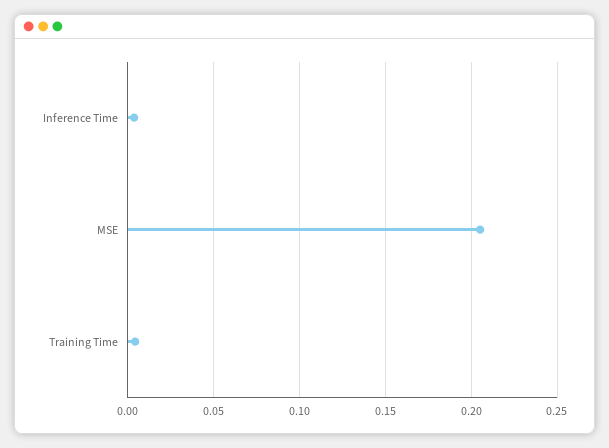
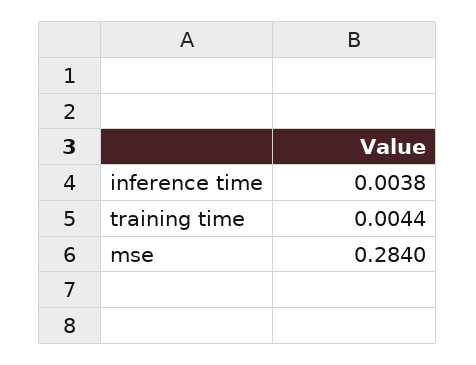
MSE: 0.205 -> 0.284

